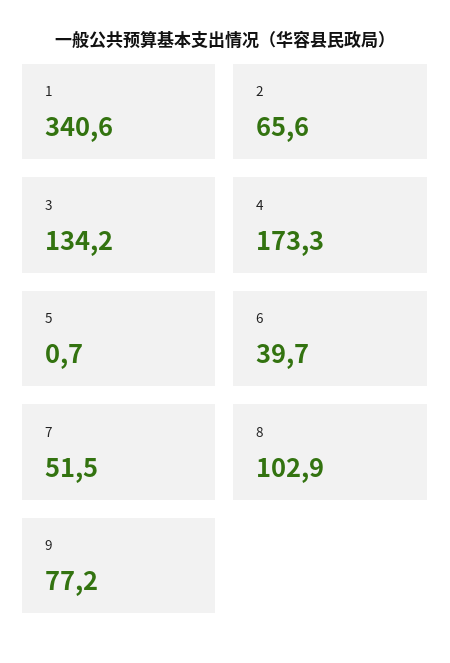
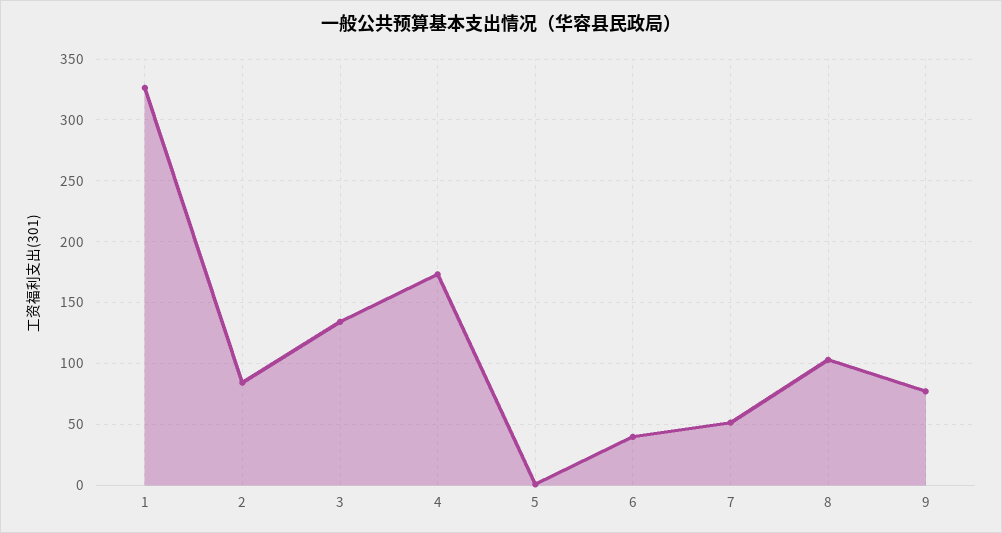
1: 340.6 -> 325
2: 65.6 -> 85

